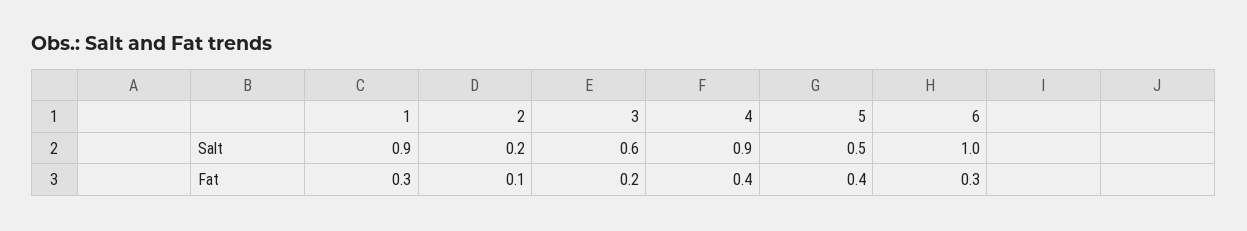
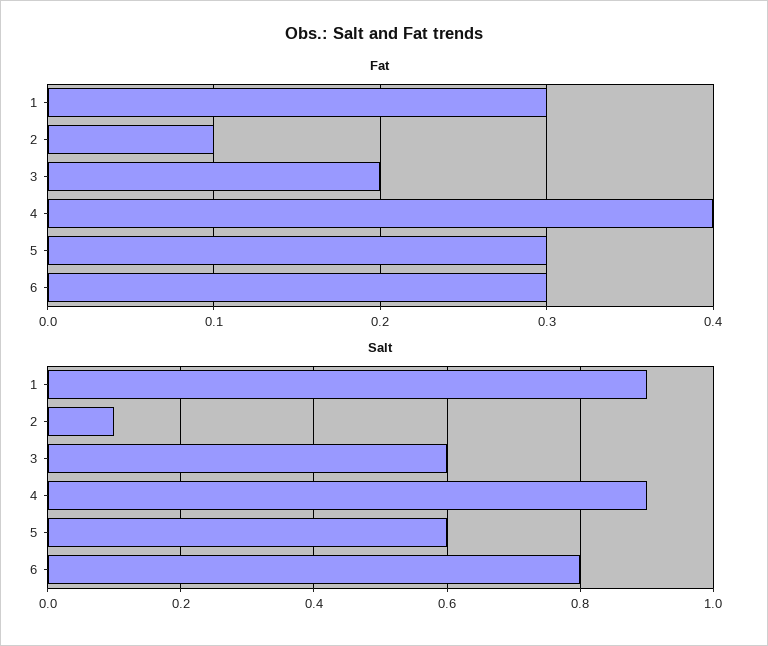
Salt, 2: 0.2 -> 0.1
Salt, 5: 0.5 -> 0.6
Salt, 6: 1 -> 0.8
Fat, 5: 0.4 -> 0.3

